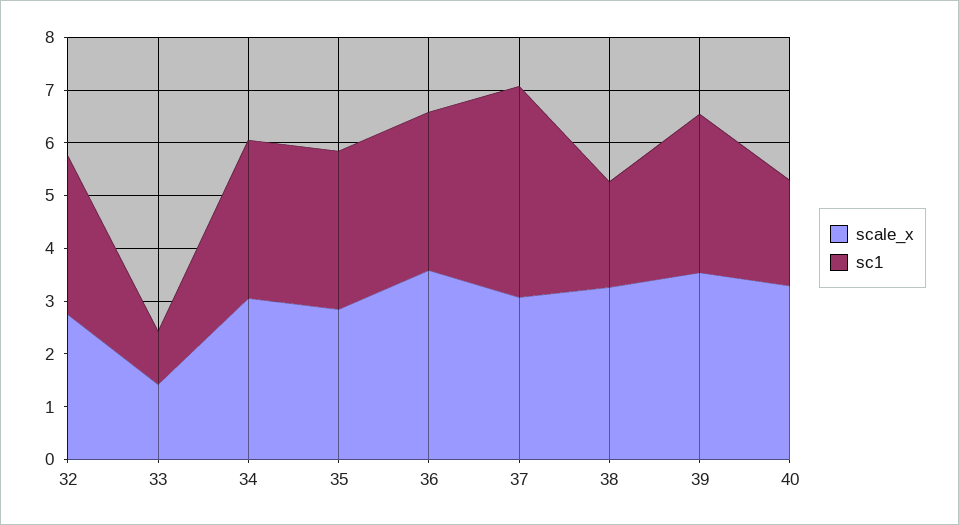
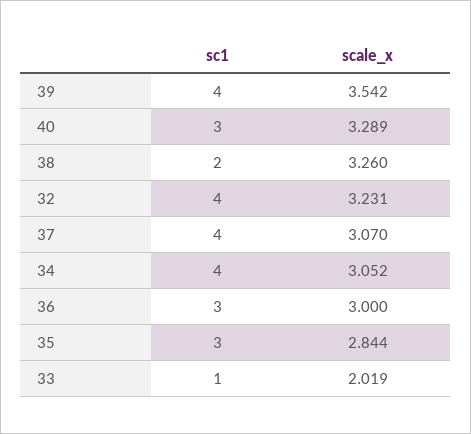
scale_x, 32: 2.8 -> 3.231
sc1, 32: 3 -> 4
scale_x, 33: 1.4 -> 2.019
sc1, 34: 3 -> 4
scale_x, 36: 3.6 -> 3
sc1, 39: 3 -> 4
sc1, 40: 2 -> 3

